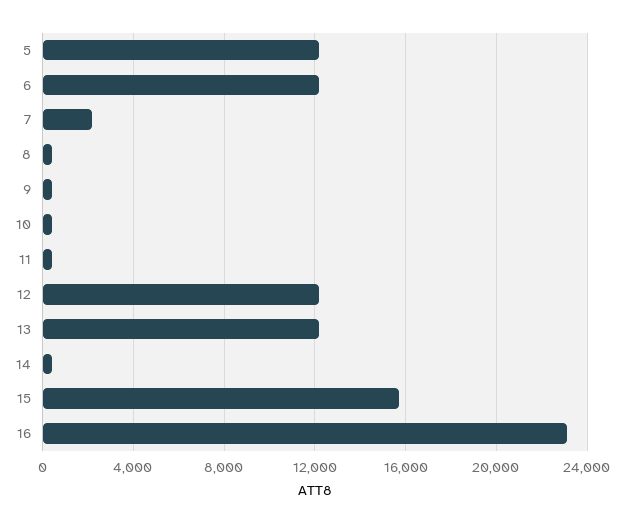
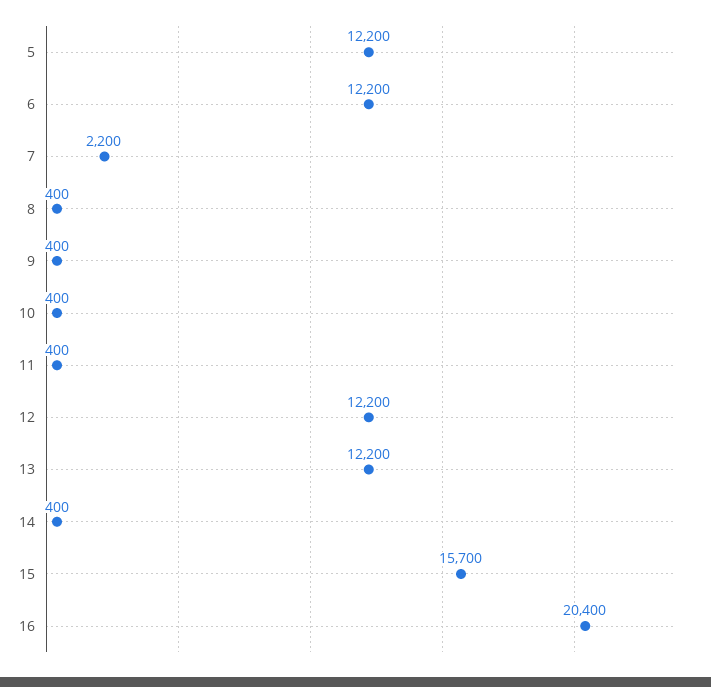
16: 23000 -> 20400

